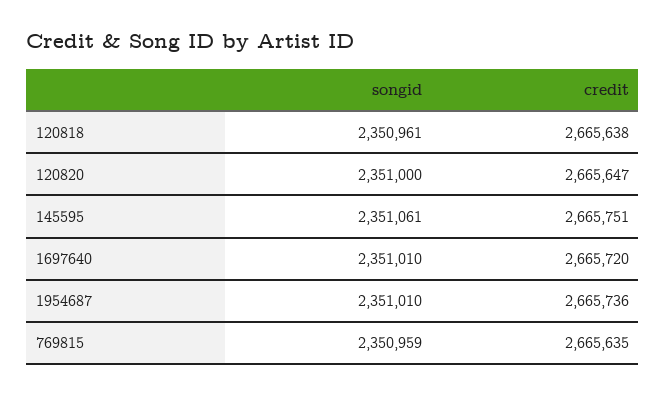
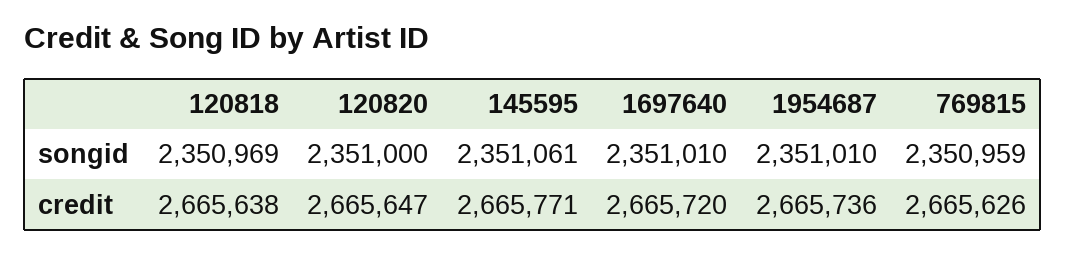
songid, 120818: 2350961 -> 2350969
credit, 145595: 2665751 -> 2665771
credit, 769815: 2665635 -> 2665626

